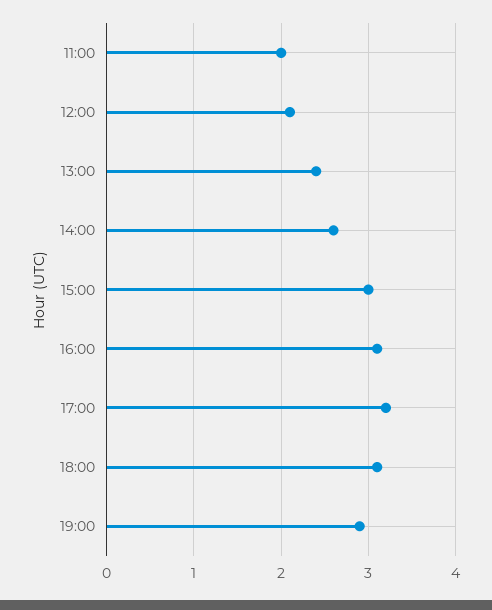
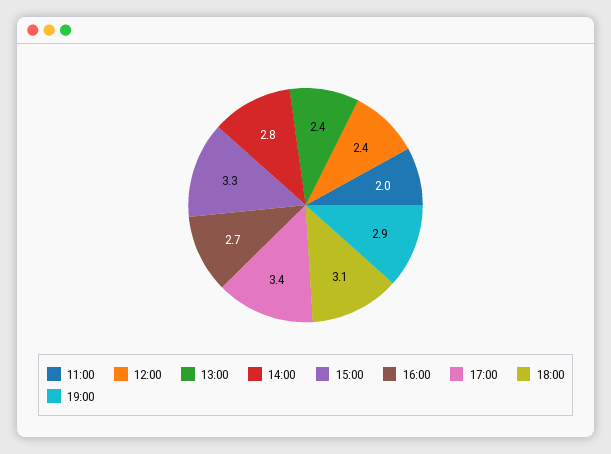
12:00: 2.1 -> 2.4
14:00: 2.6 -> 2.8
15:00: 3 -> 3.3
16:00: 3.1 -> 2.7
17:00: 3.2 -> 3.4

